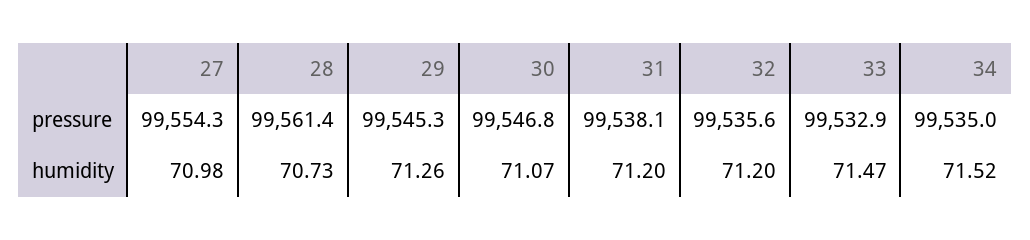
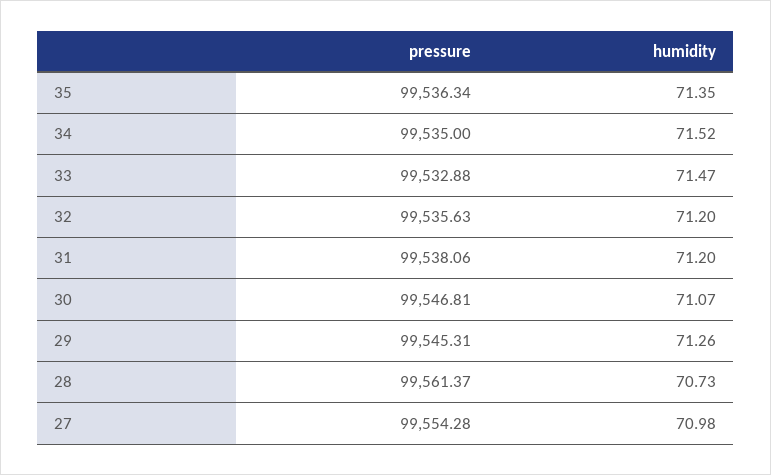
35, pressure: none -> 99536.34
35, humidity: none -> 71.35

